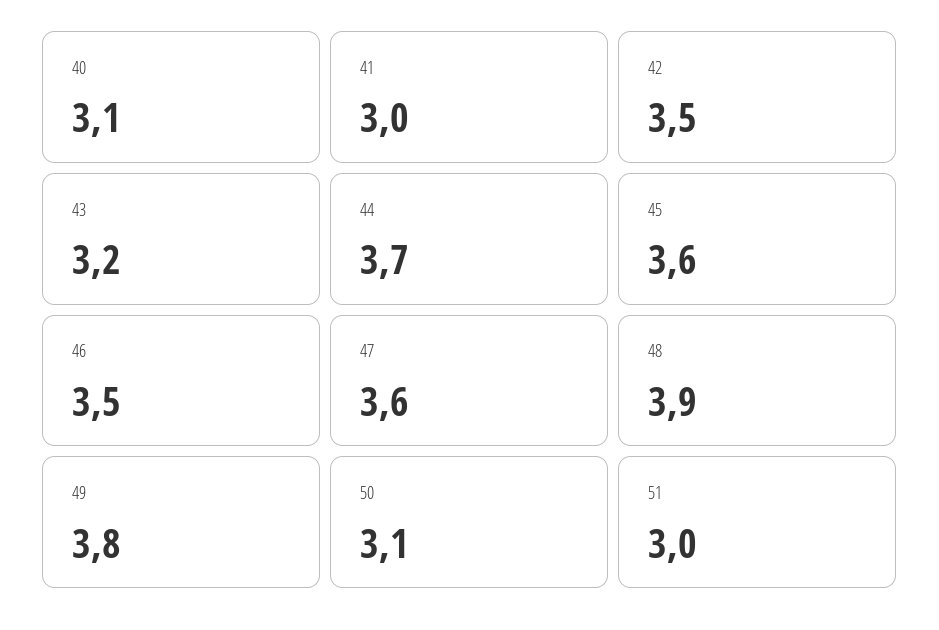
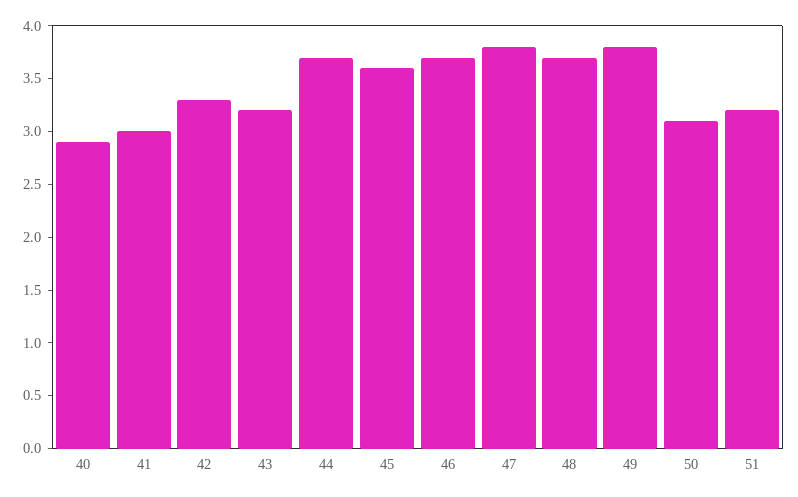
40: 3.1 -> 2.9
42: 3.5 -> 3.3
46: 3.5 -> 3.7
47: 3.6 -> 3.8
48: 3.9 -> 3.7
51: 3 -> 3.2

